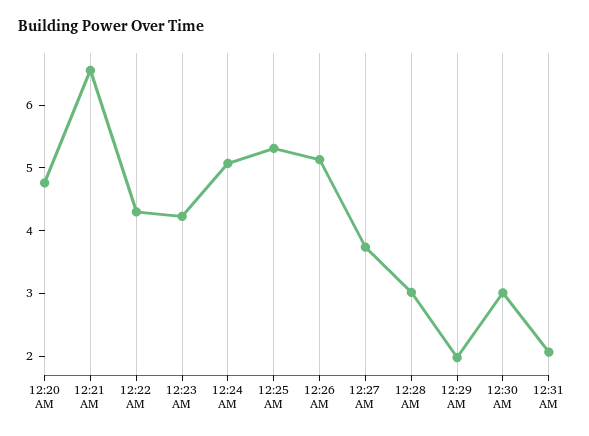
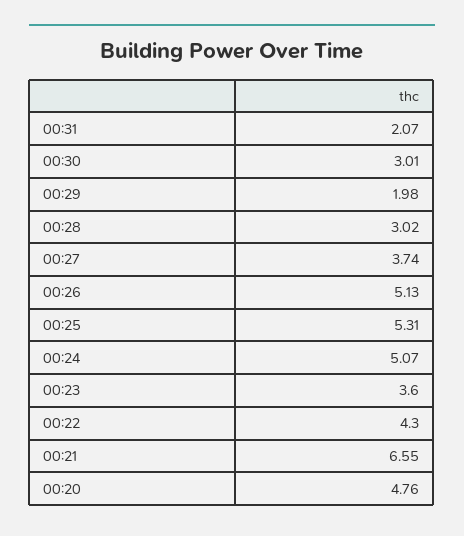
12:23 AM: 4.2 -> 3.6

